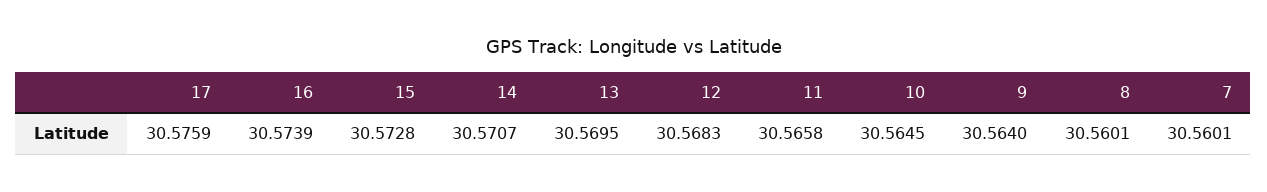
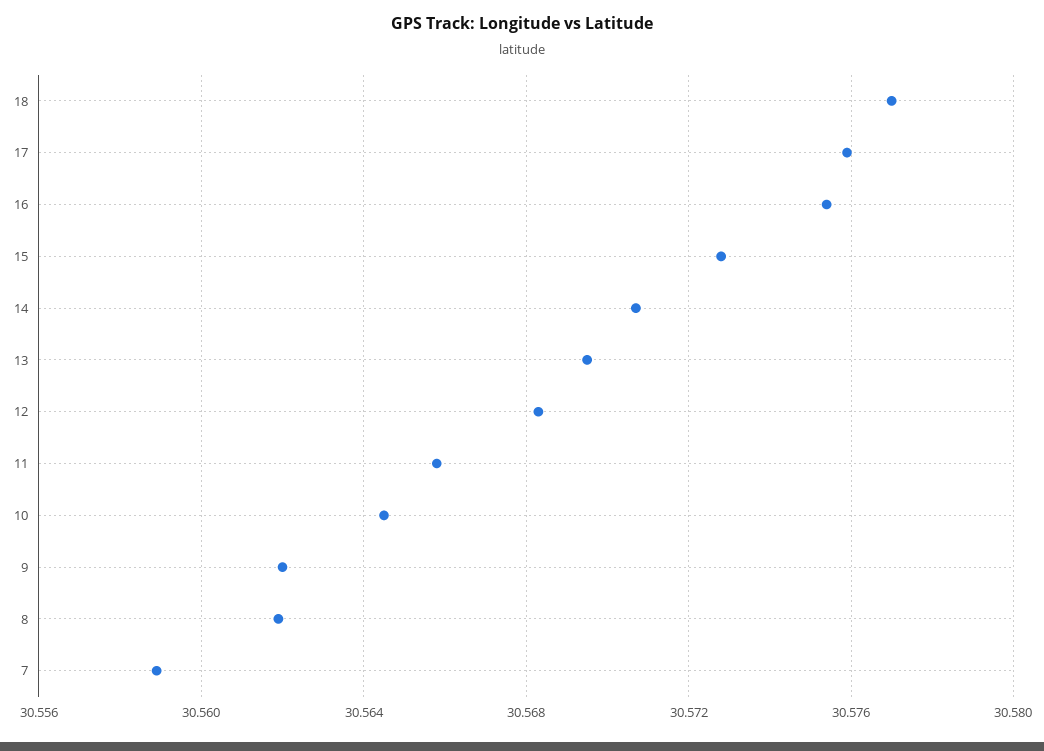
16: 30.5739 -> 30.5755
9: 30.564 -> 30.562
8: 30.5601 -> 30.562
7: 30.5601 -> 30.559
18: none -> 30.577

